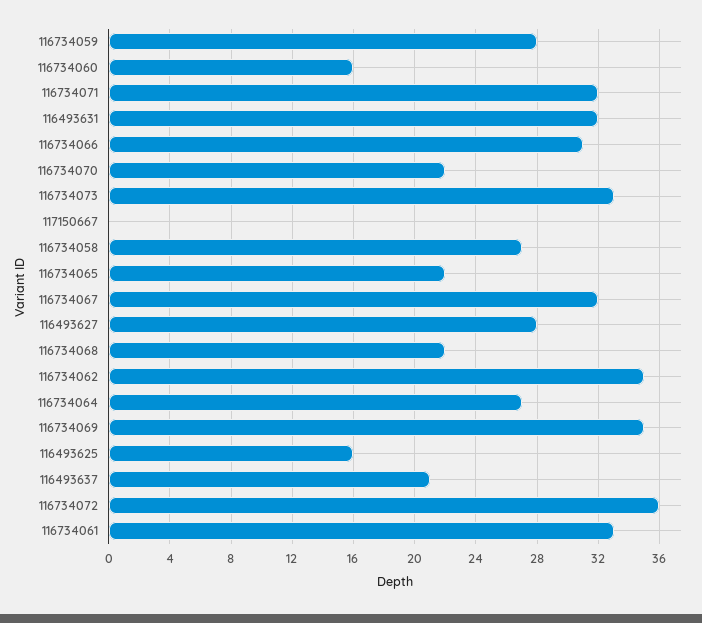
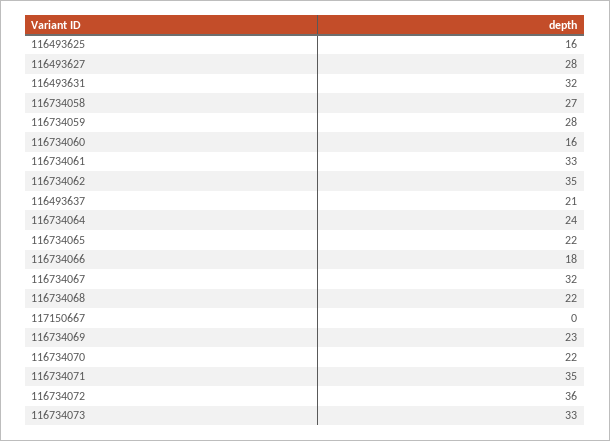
116734071: 32 -> 35
116734066: 31 -> 18
116734064: 27 -> 24
116734069: 35 -> 23

